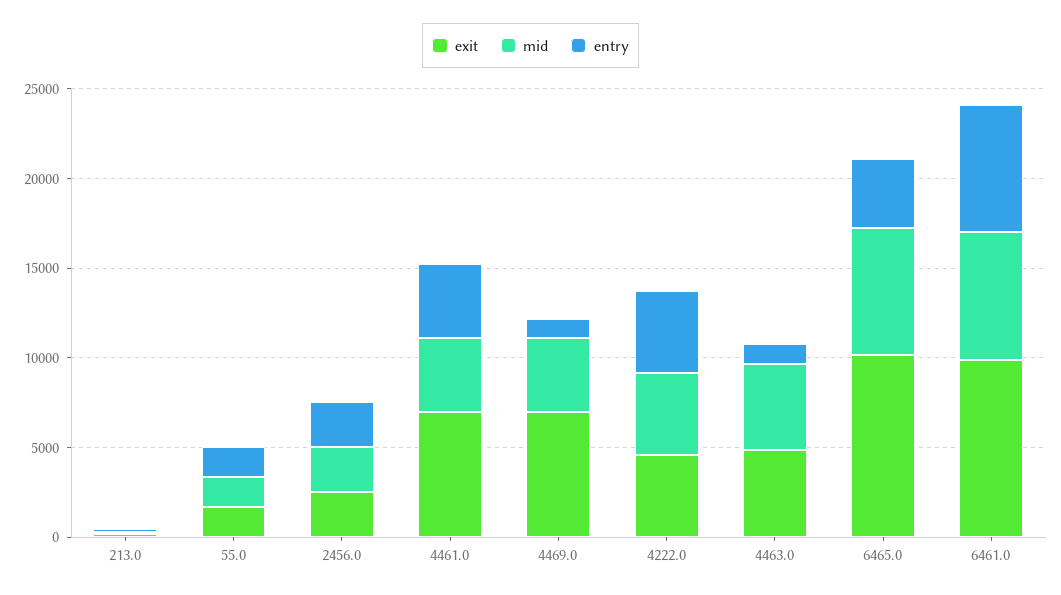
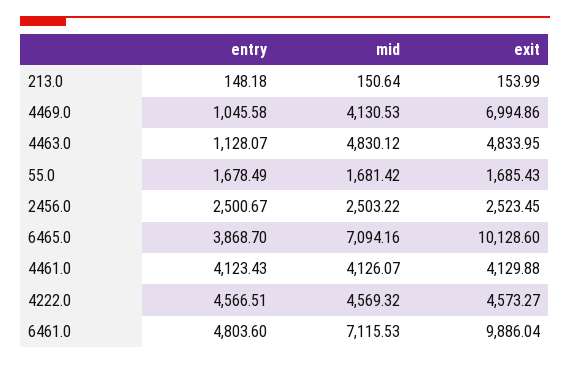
exit, 4461.0: 7000 -> 4129.88
entry, 6461.0: 7000 -> 4803.6

